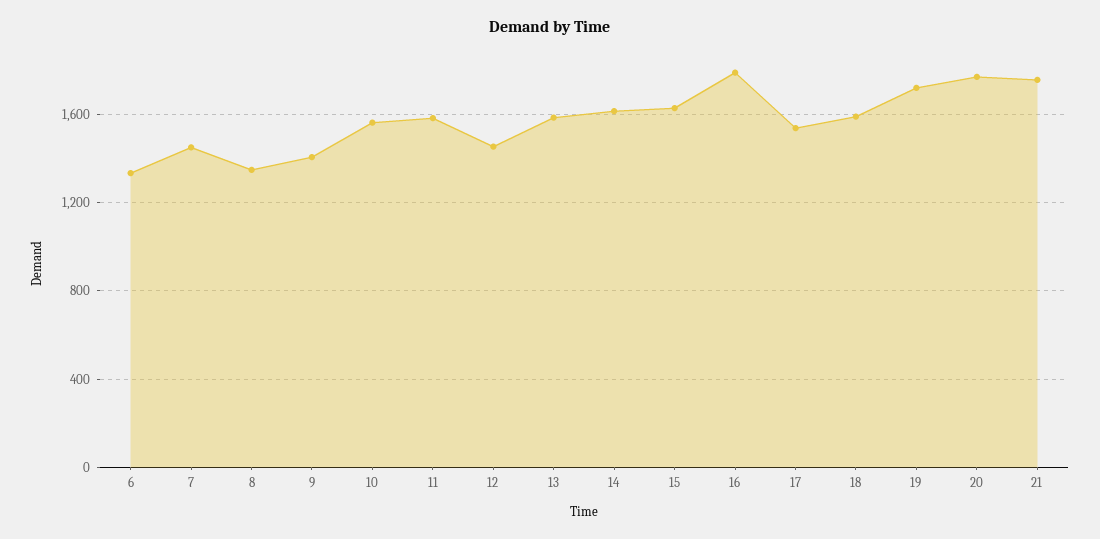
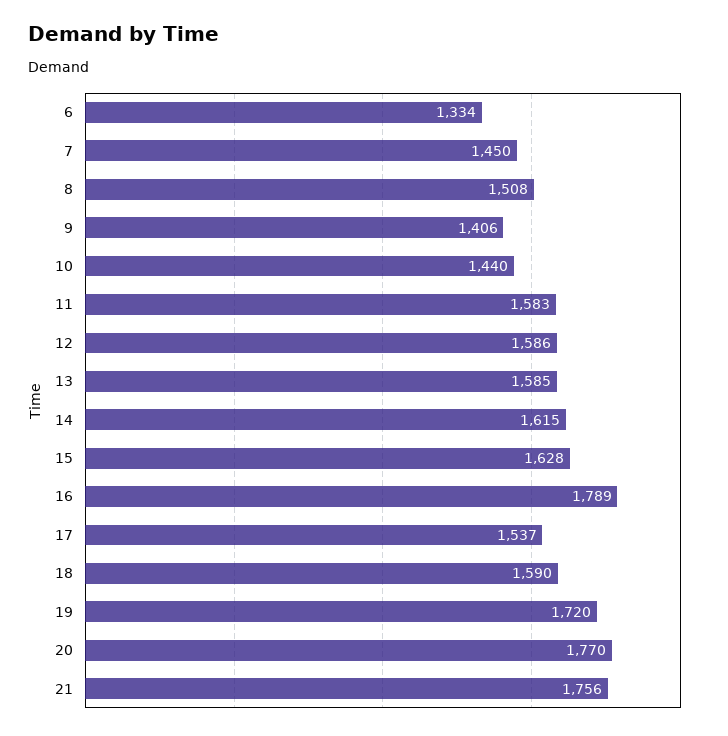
8: 1350 -> 1508
10: 1550 -> 1440
12: 1450 -> 1586

